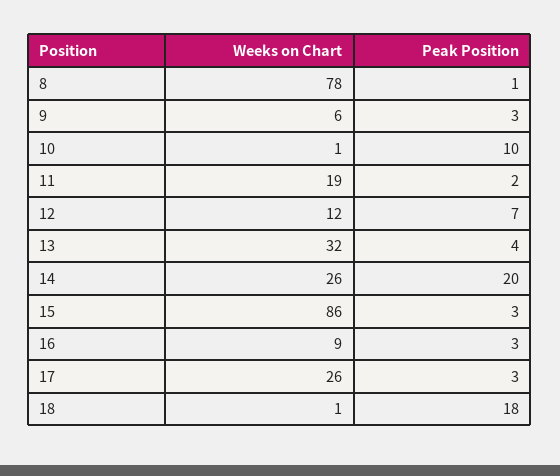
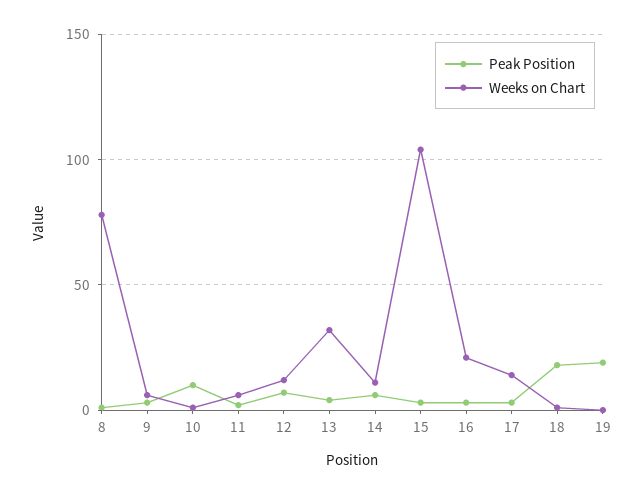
Weeks on Chart, 11: 19 -> 5
Weeks on Chart, 14: 26 -> 10
Peak Position, 14: 20 -> 5
Weeks on Chart, 15: 86 -> 105
Weeks on Chart, 16: 9 -> 20
Weeks on Chart, 17: 26 -> 15
Peak Position, 19: none -> 20
Weeks on Chart, 19: none -> 0

